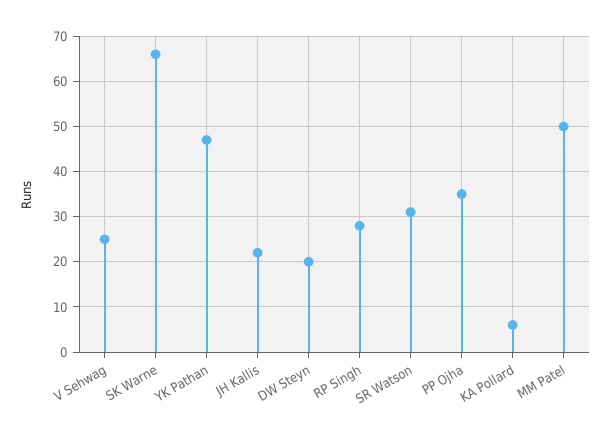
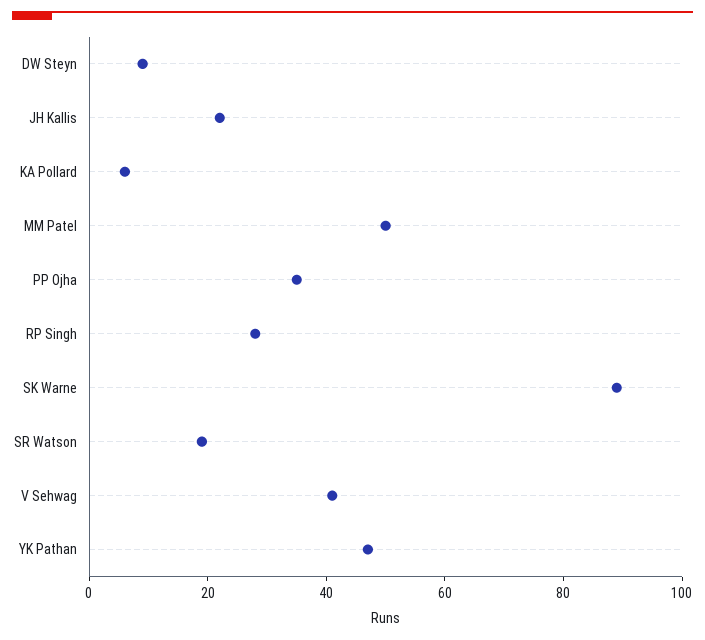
V Sehwag: 25 -> 40
SK Warne: 65 -> 90
DW Steyn: 20 -> 10
SR Watson: 30 -> 20

